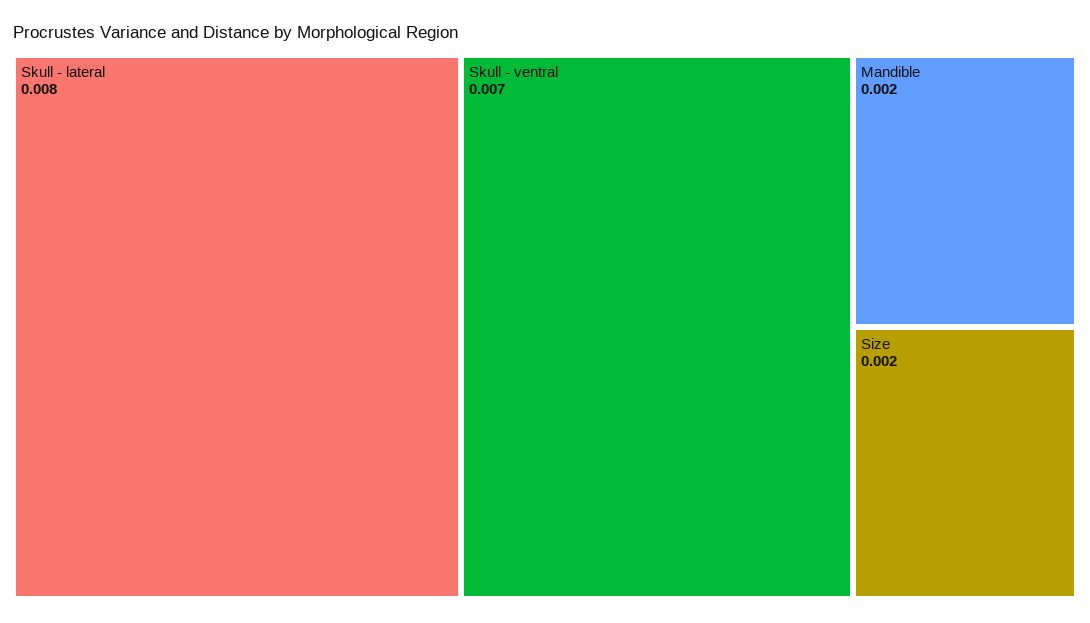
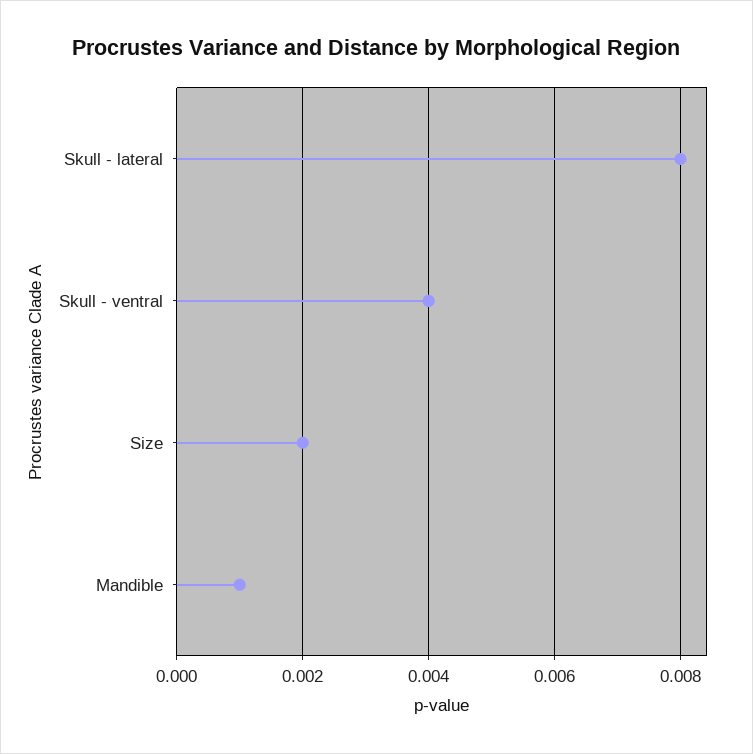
Skull - ventral: 0.007 -> 0.004
Mandible: 0.002 -> 0.001

